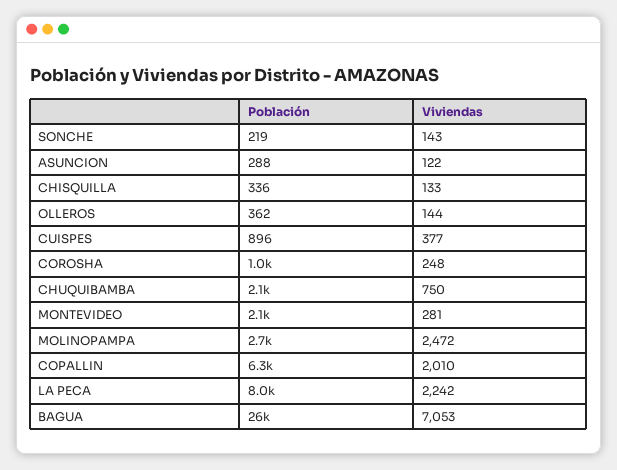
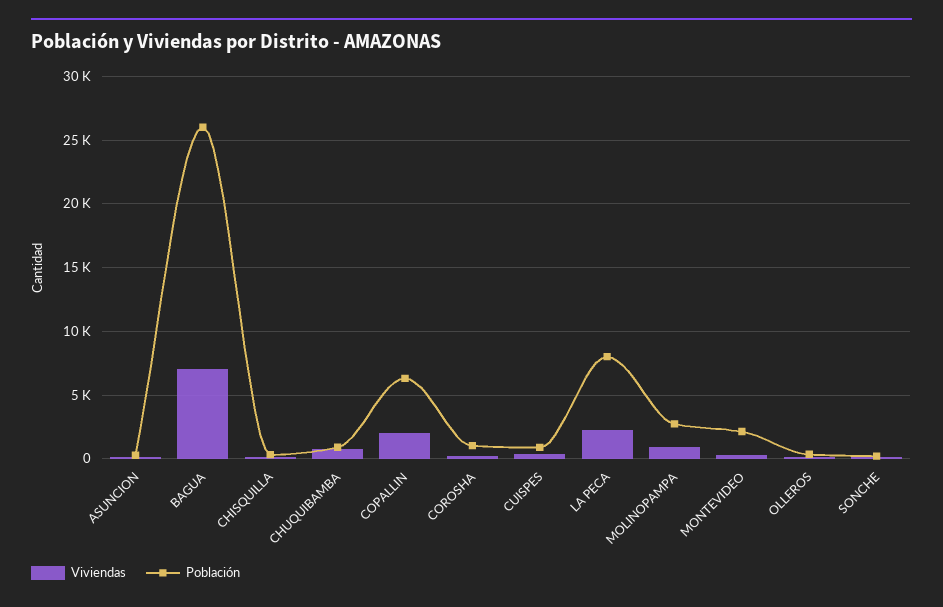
Población, CHUQUIBAMBA: 2100 -> 1000
Viviendas, MOLINOPAMPA: 2472 -> 1000

